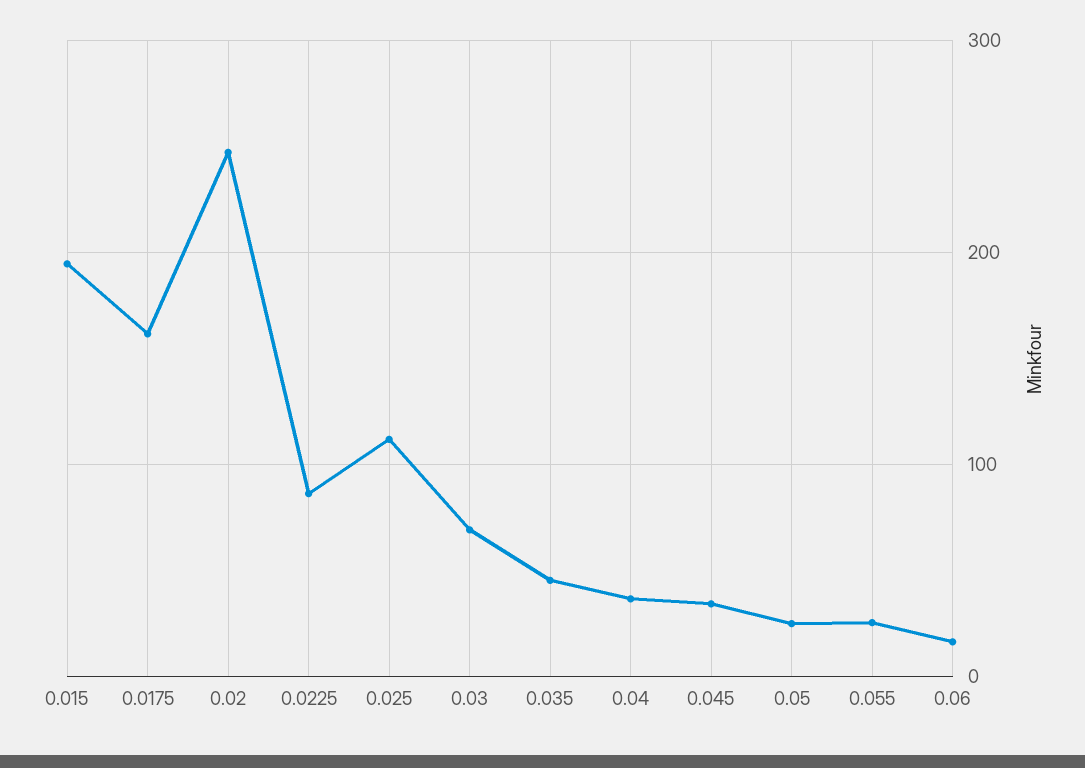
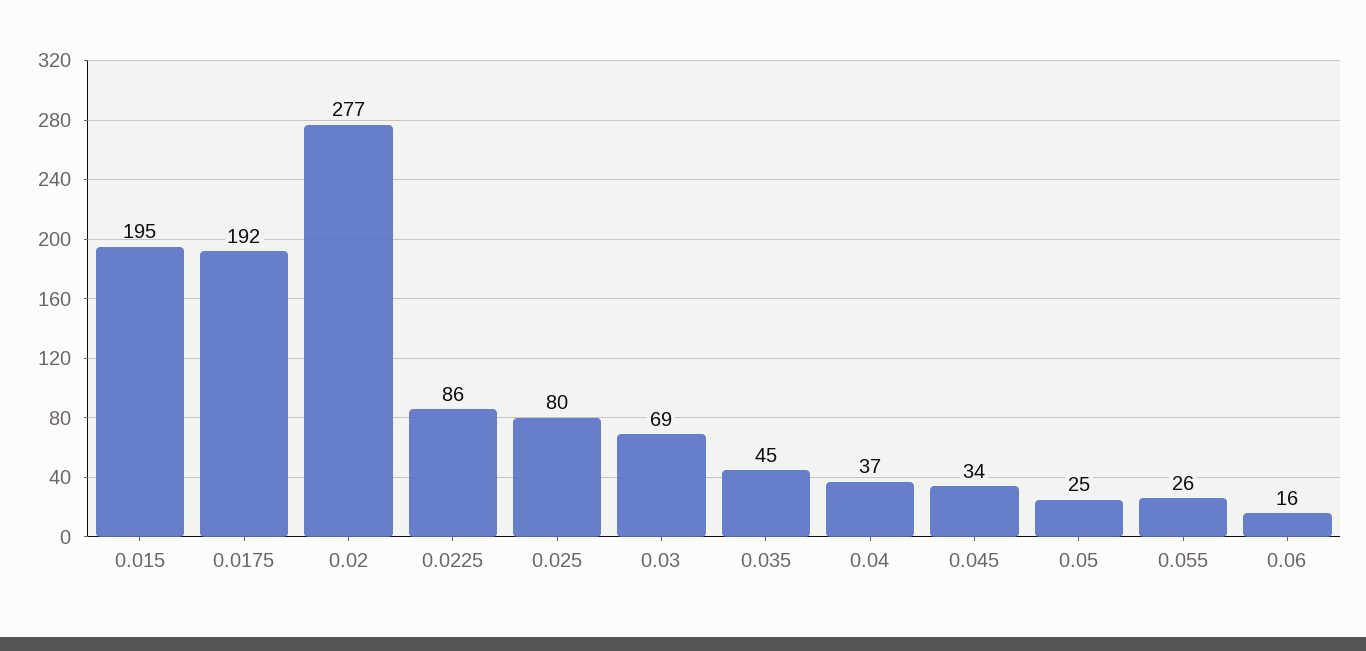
0.0175: 160 -> 192
0.02: 250 -> 277
0.025: 110 -> 80

